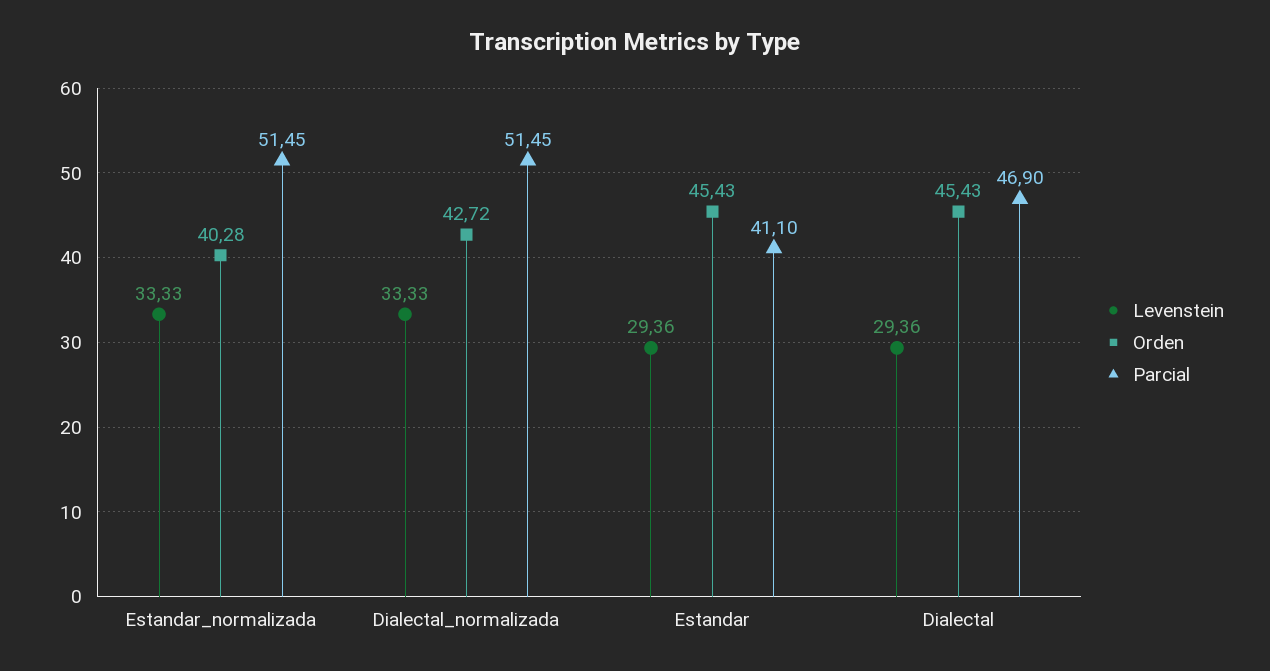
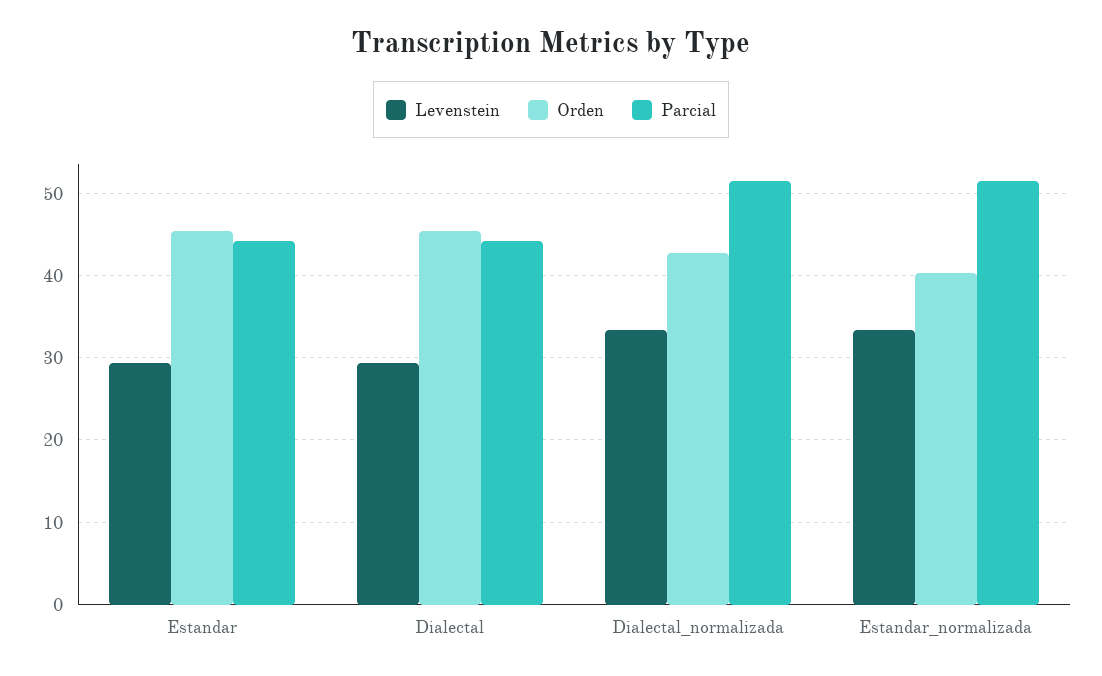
Parcial, Estandar: 41.1 -> 44
Parcial, Dialectal: 46.9 -> 44

